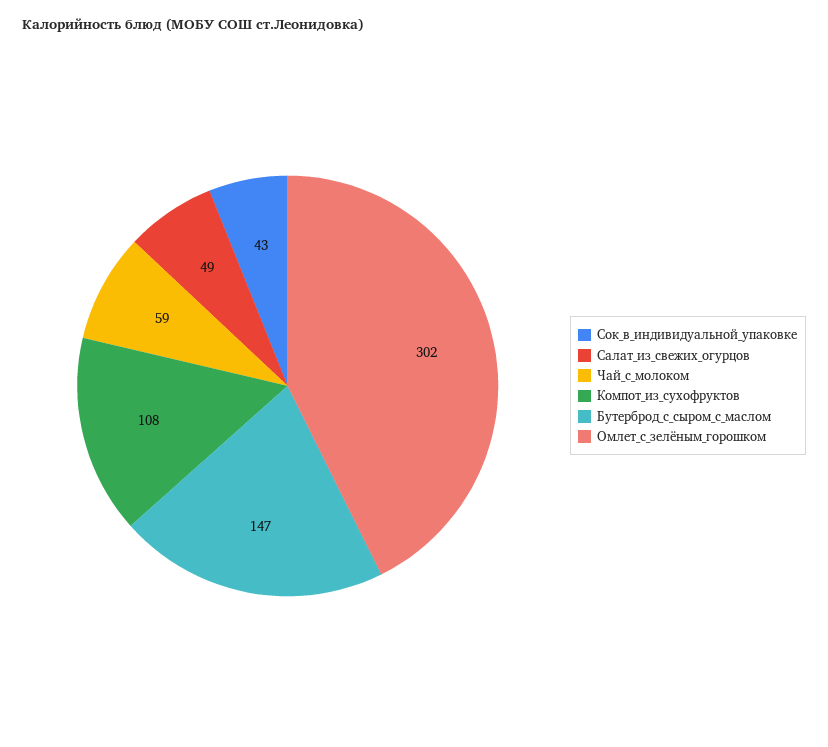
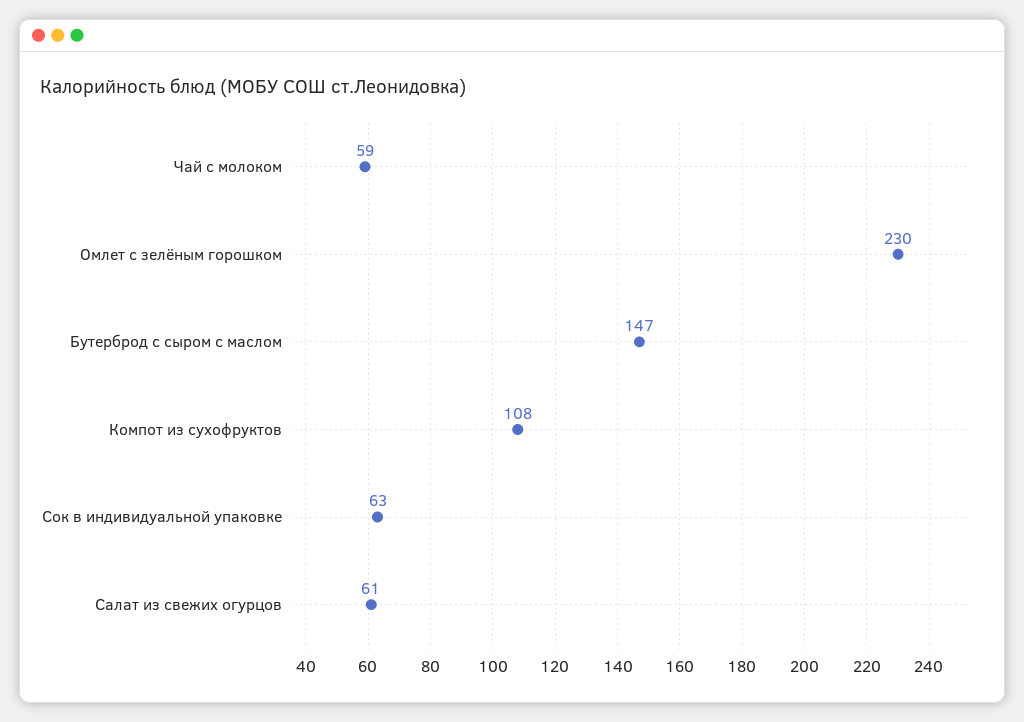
Сок_в_индивидуальной_упаковке: 43 -> 63
Салат_из_свежих_огурцов: 49 -> 61
Омлет_с_зелёным_горошком: 302 -> 230

